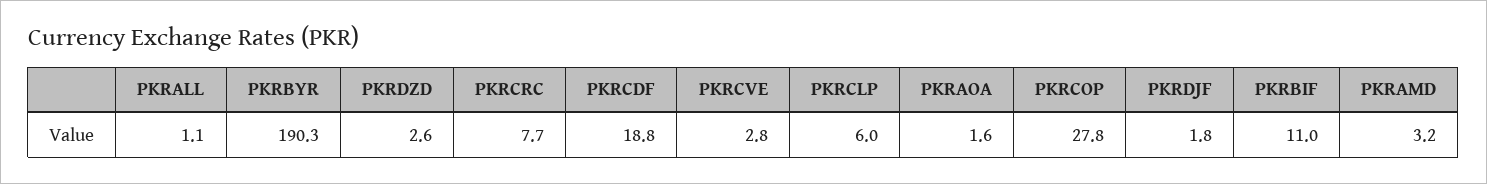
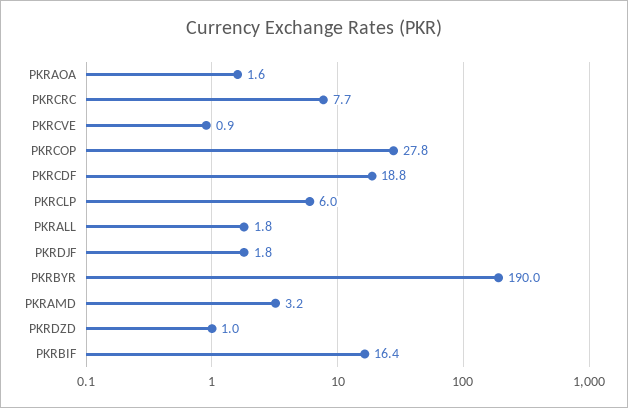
PKRALL: 1.1 -> 1.8
PKRBYR: 190.3 -> 190
PKRDZD: 2.6 -> 1
PKRCVE: 2.8 -> 0.9
PKRBIF: 11 -> 16.4

